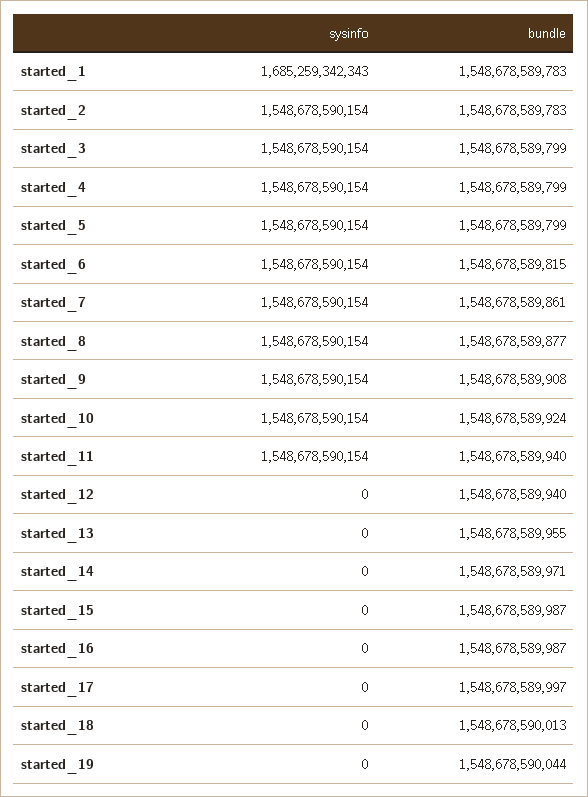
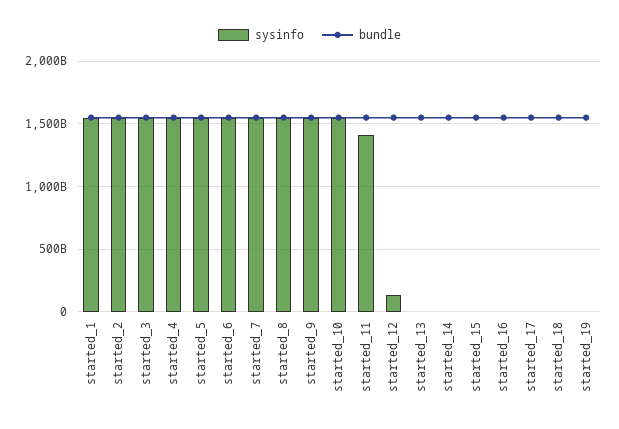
sysinfo, started_1: 1685259342343 -> 1550000000000
sysinfo, started_11: 1548678590154 -> 1400000000000
sysinfo, started_12: 0 -> 150000000000

